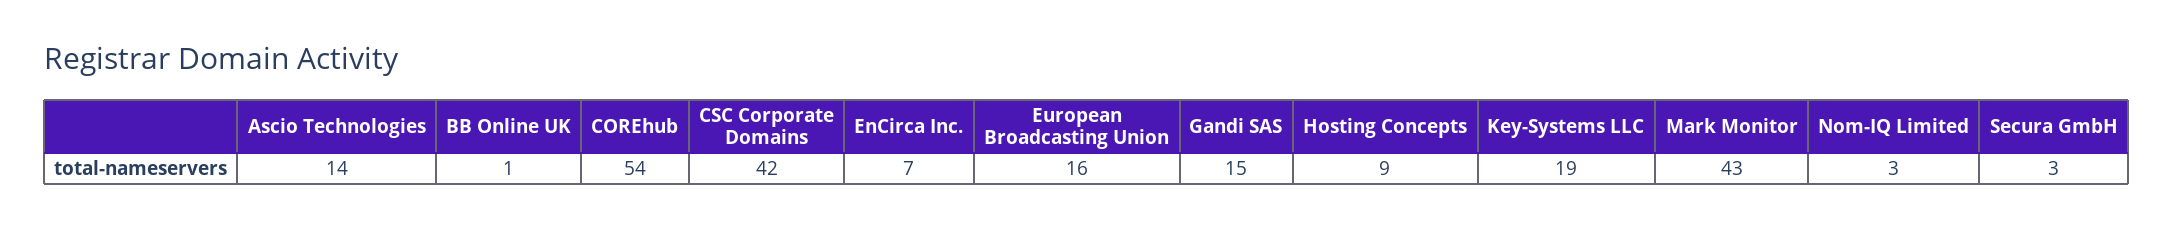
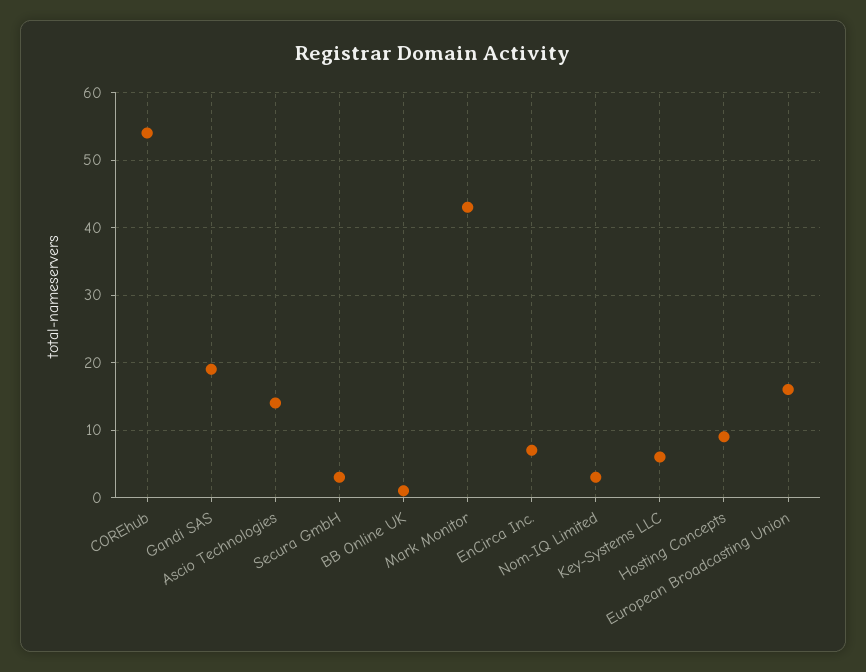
CSC Corporate Domains: 42 -> none
Gandi SAS: 15 -> 19
Key-Systems LLC: 19 -> 6

